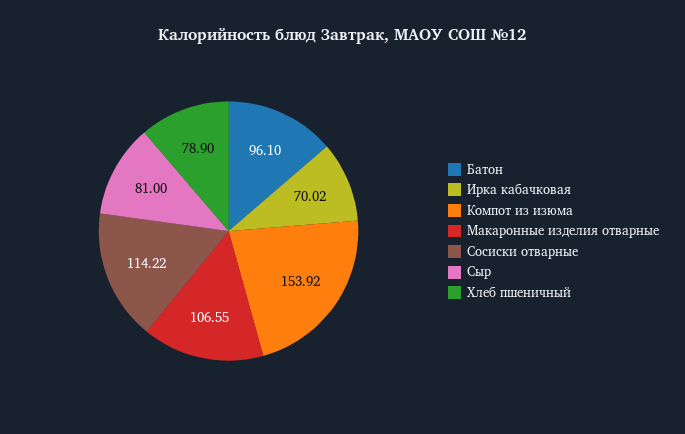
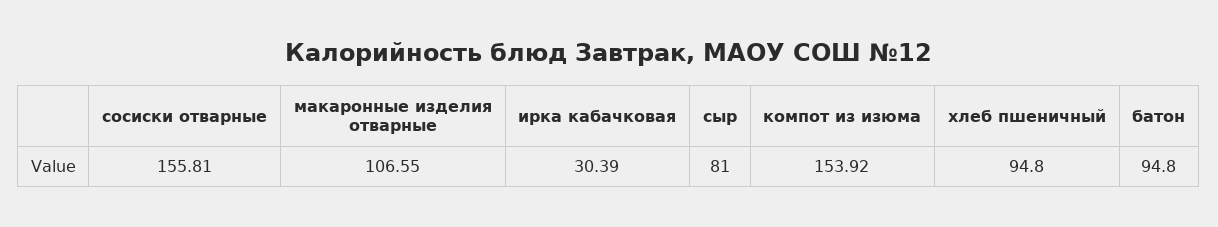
Батон: 96.1 -> 94.8
Ирка кабачковая: 70.02 -> 30.39
Сосиски отварные: 114.22 -> 155.81
Хлеб пшеничный: 78.9 -> 94.8

